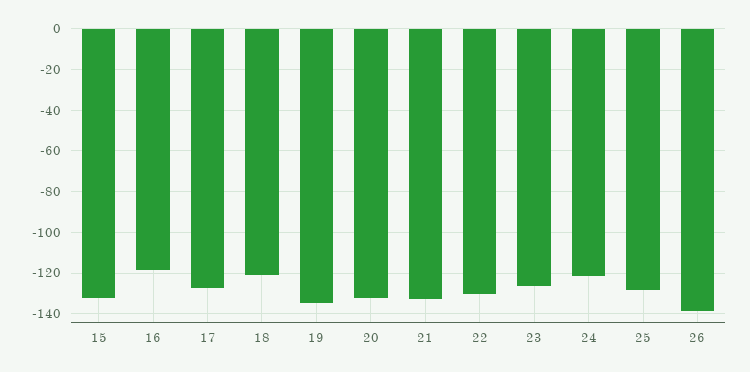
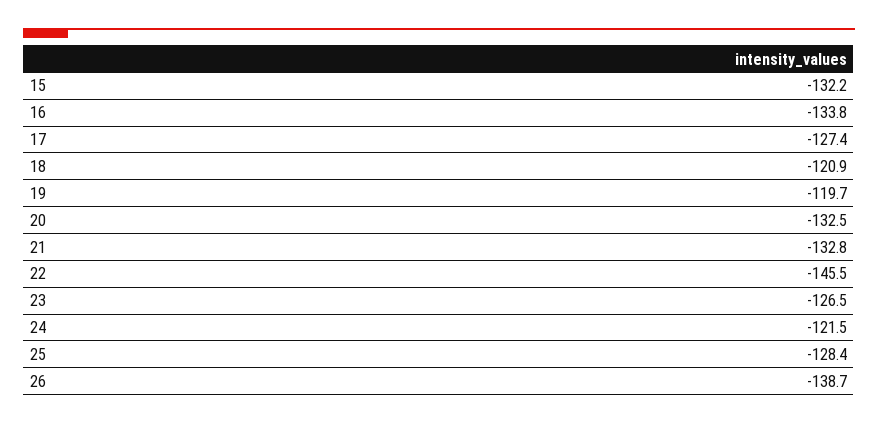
16: -120 -> -133.8
19: -135 -> -119.7
22: -130 -> -145.5

